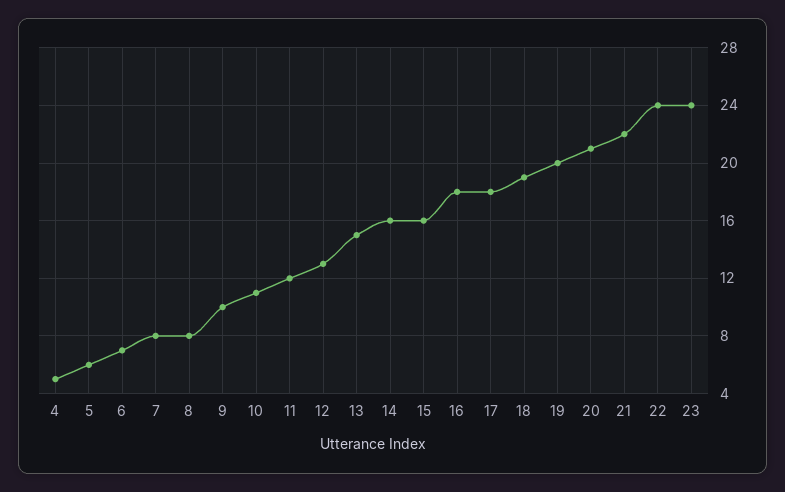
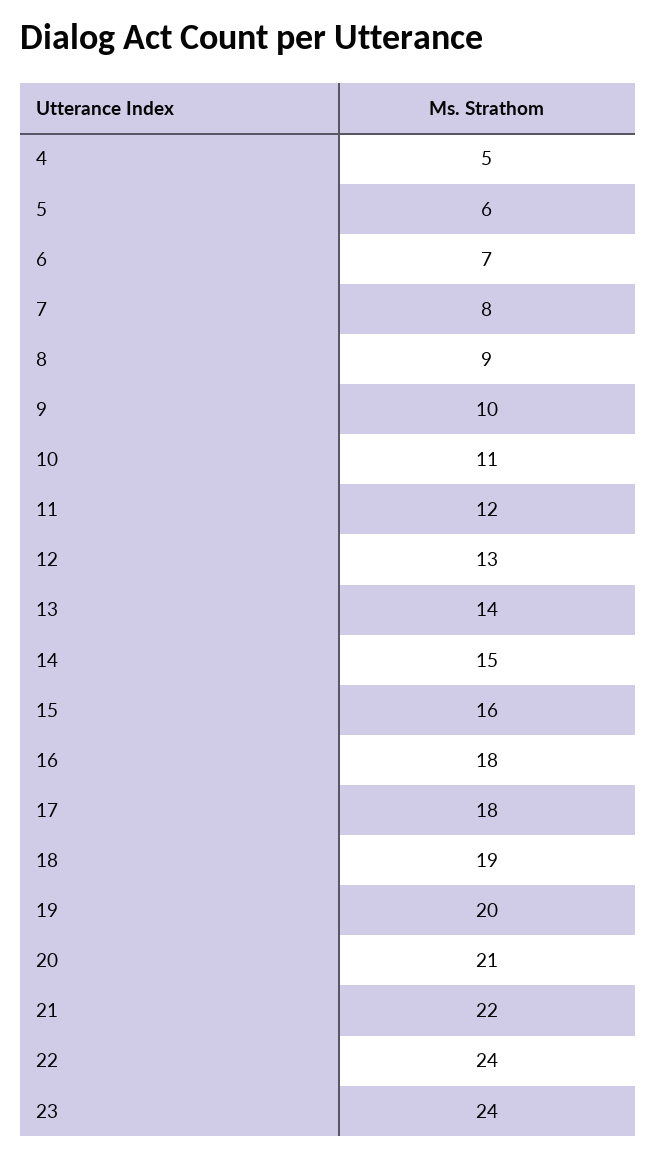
8: 8 -> 9
13: 15 -> 14
14: 16 -> 15

